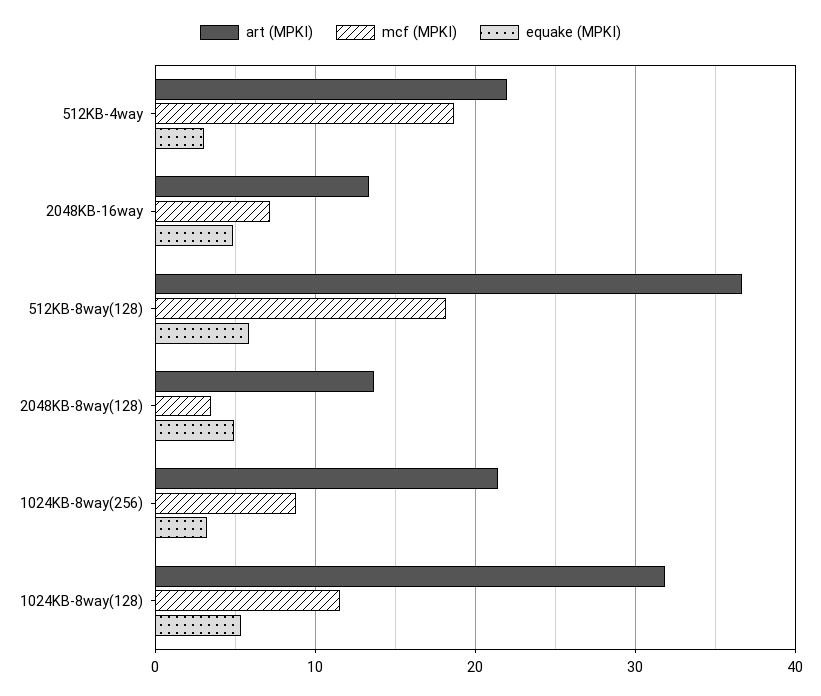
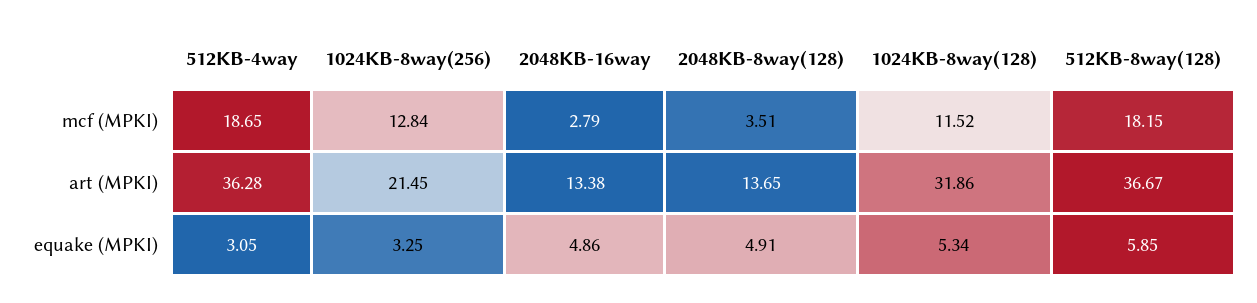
art (MPKI), 512KB-4way: 22 -> 36.28
mcf (MPKI), 2048KB-16way: 7 -> 2.79
mcf (MPKI), 1024KB-8way(256): 9 -> 12.84

